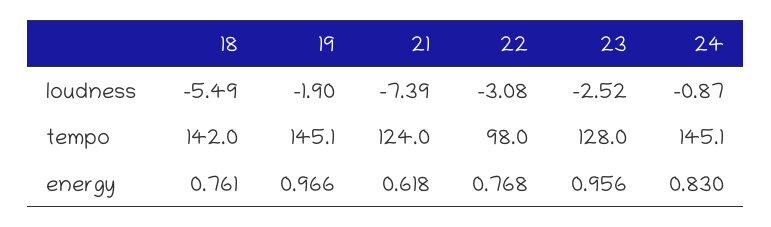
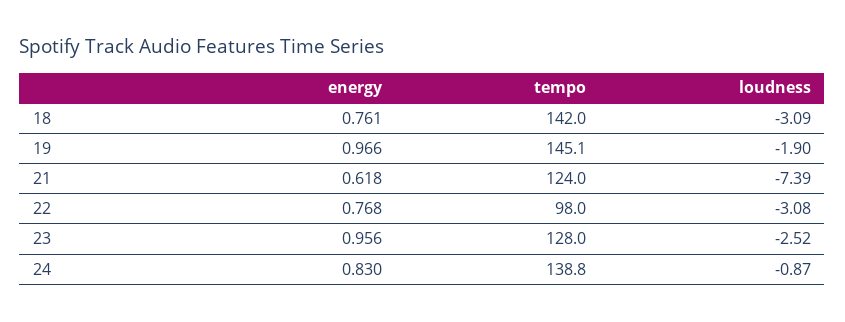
18, loudness: -5.49 -> -3.09
24, tempo: 145.1 -> 138.8

